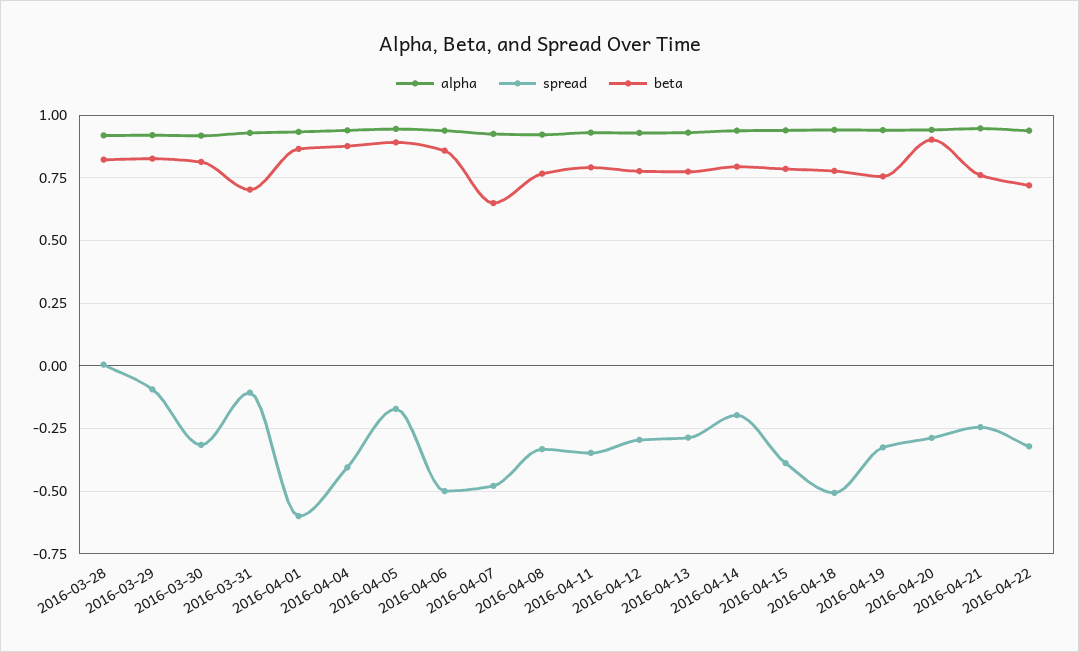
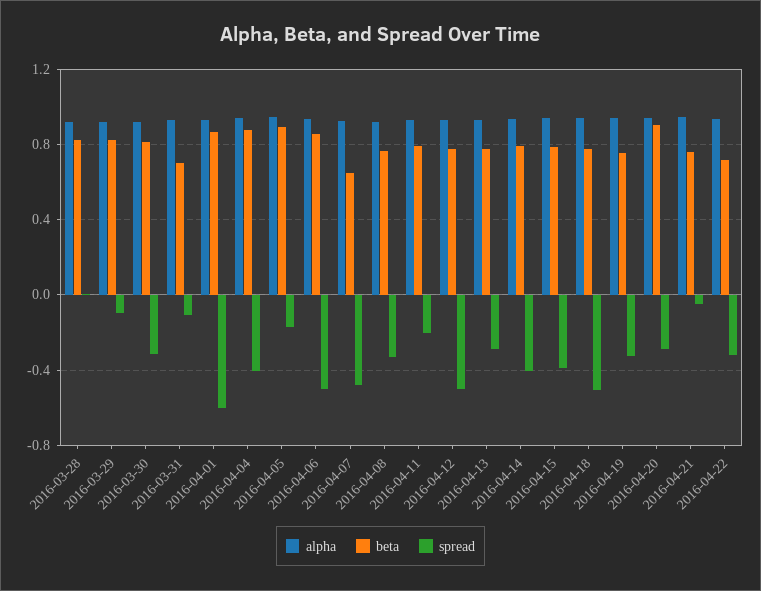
spread, 2016-04-11: -0.35 -> -0.2
spread, 2016-04-12: -0.3 -> -0.5
spread, 2016-04-14: -0.2 -> -0.4
spread, 2016-04-21: -0.25 -> -0.05

